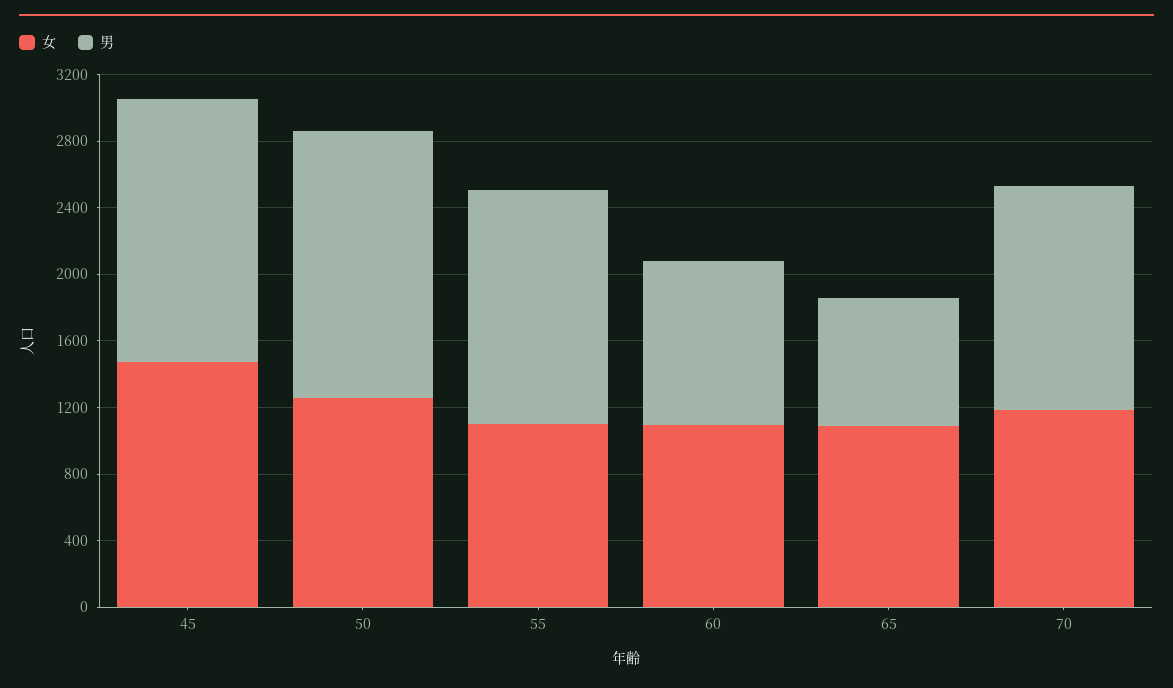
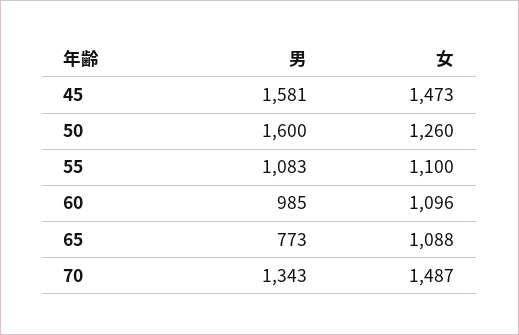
男, 55: 1400 -> 1083
女, 70: 1200 -> 1487

